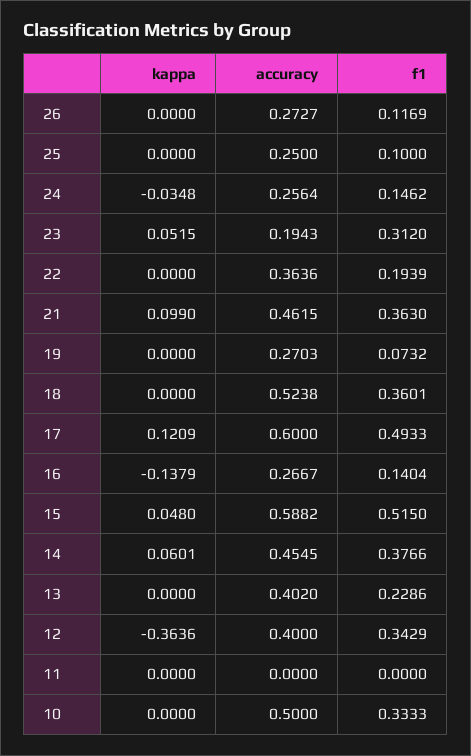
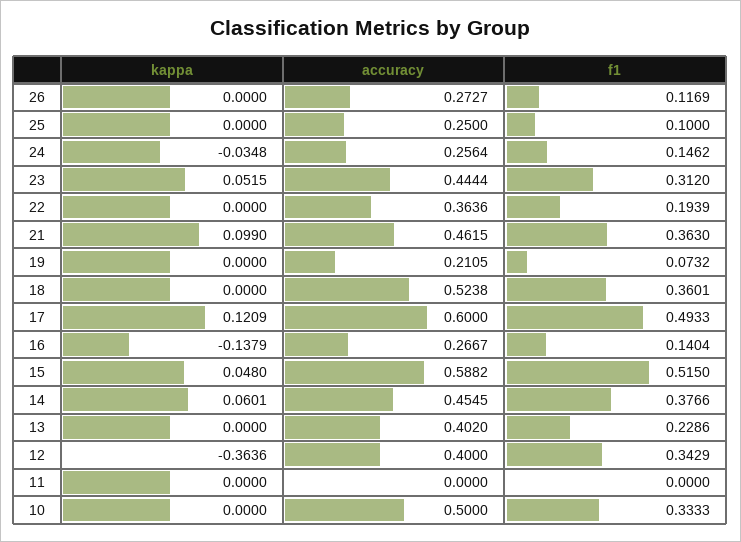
accuracy, 23: 0.1943 -> 0.4444
accuracy, 19: 0.2703 -> 0.2105

